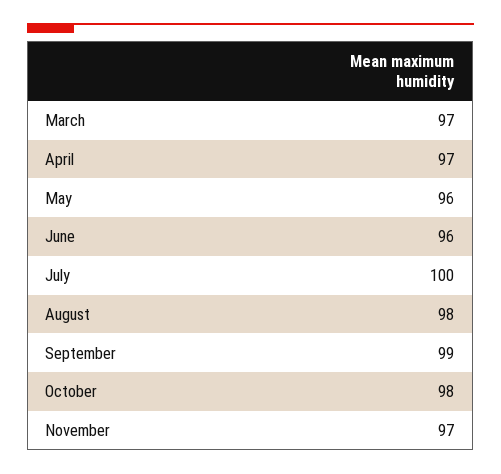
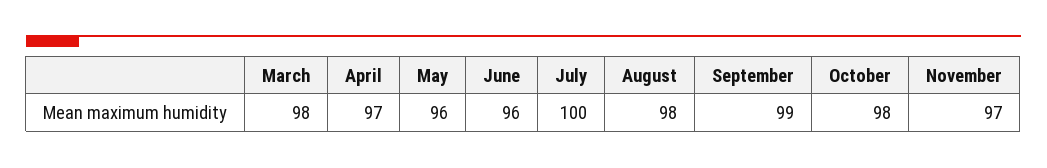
March: 97 -> 98

